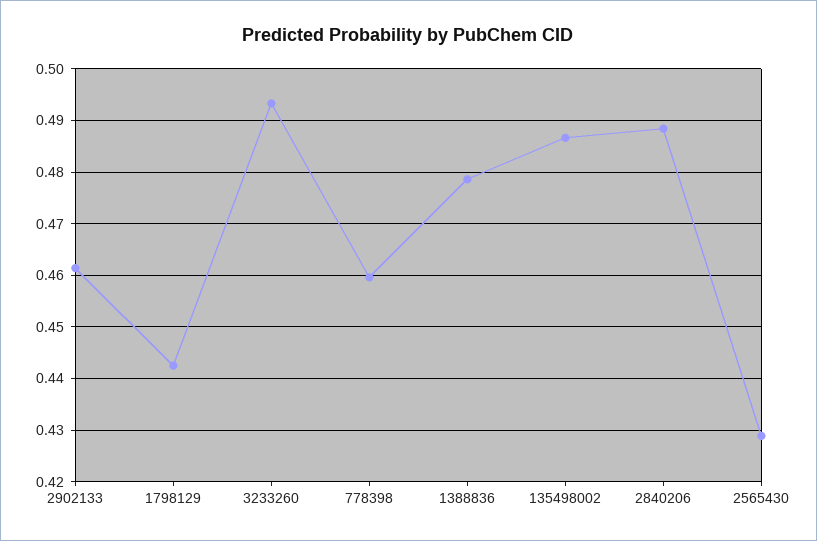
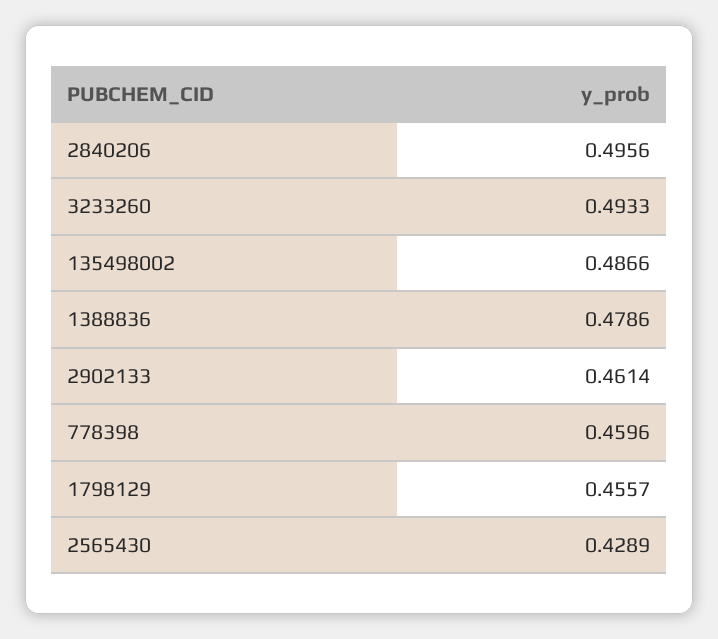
1798129: 0.442 -> 0.4557
2840206: 0.488 -> 0.4956

